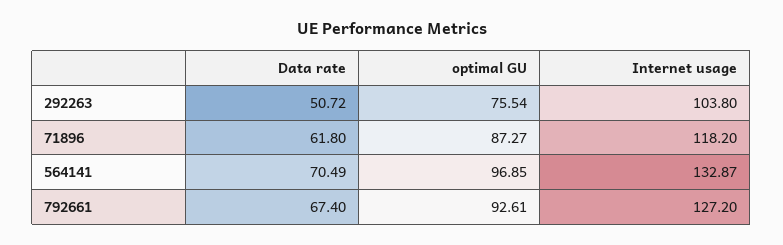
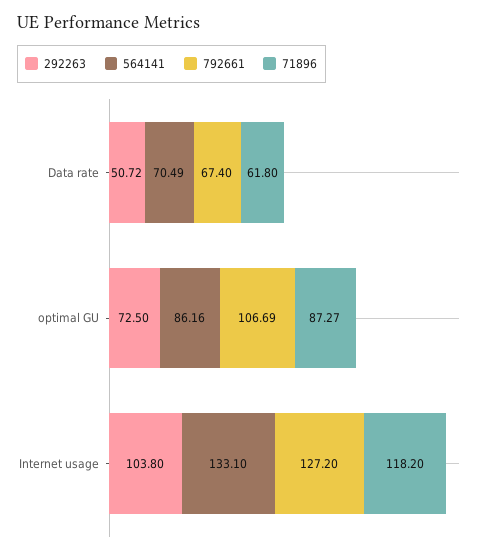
292263, optimal GU: 75.54 -> 72.5
564141, optimal GU: 96.85 -> 86.16
564141, Internet usage: 132.87 -> 133.1
792661, optimal GU: 92.61 -> 106.69

